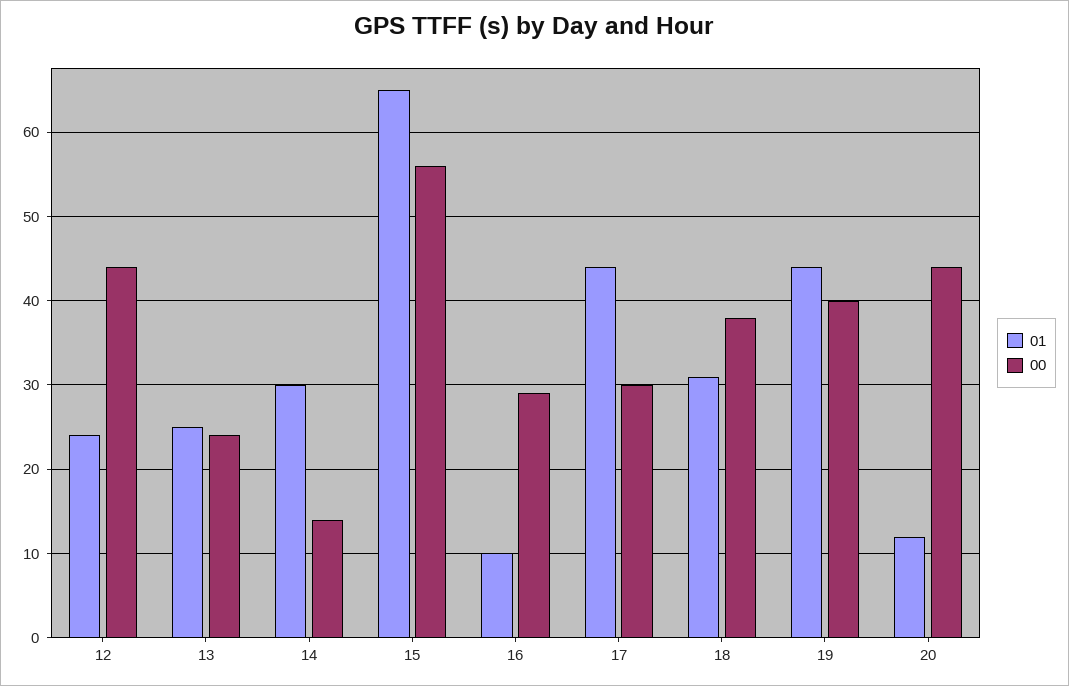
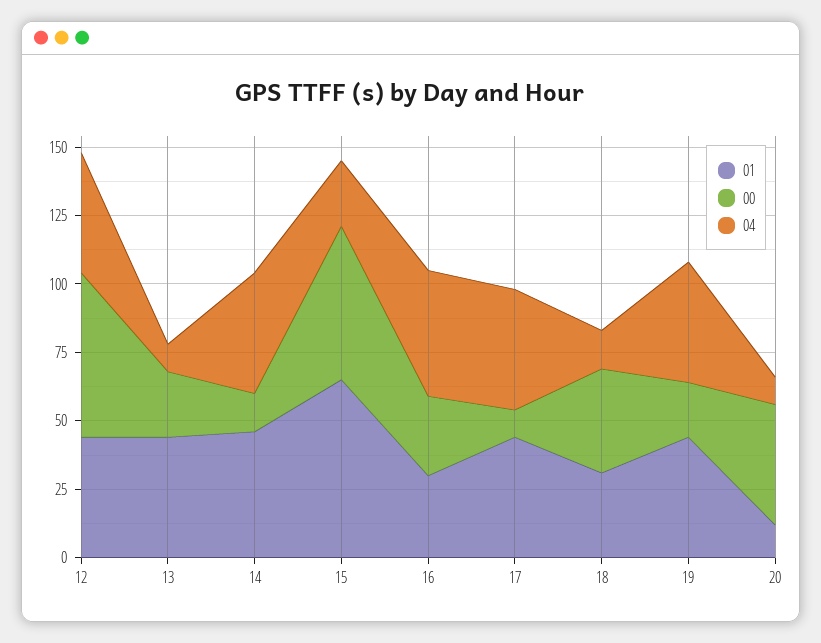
01, 12: 24 -> 45
00, 12: 44 -> 60
01, 13: 25 -> 45
01, 14: 30 -> 45
01, 16: 10 -> 30
00, 17: 30 -> 10
00, 19: 40 -> 20
04, 12: none -> 45
04, 13: none -> 10
04, 14: none -> 45
04, 15: none -> 25
04, 16: none -> 45
04, 17: none -> 45
04, 18: none -> 15
04, 19: none -> 45
04, 20: none -> 10

